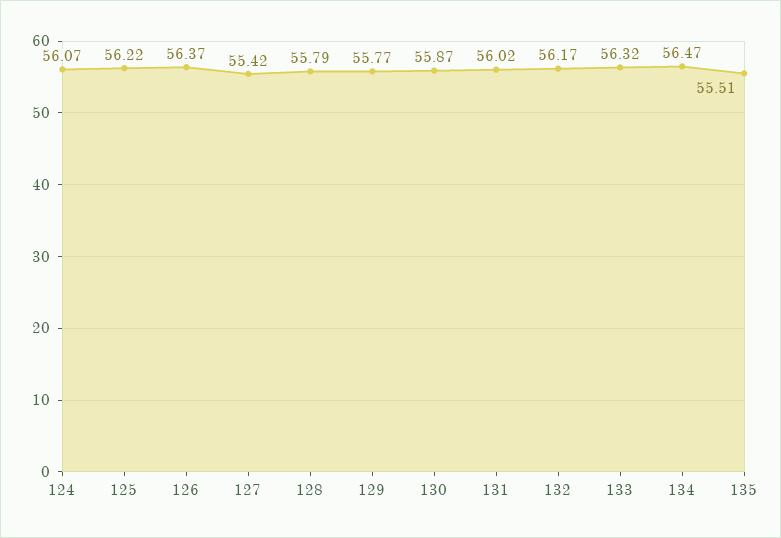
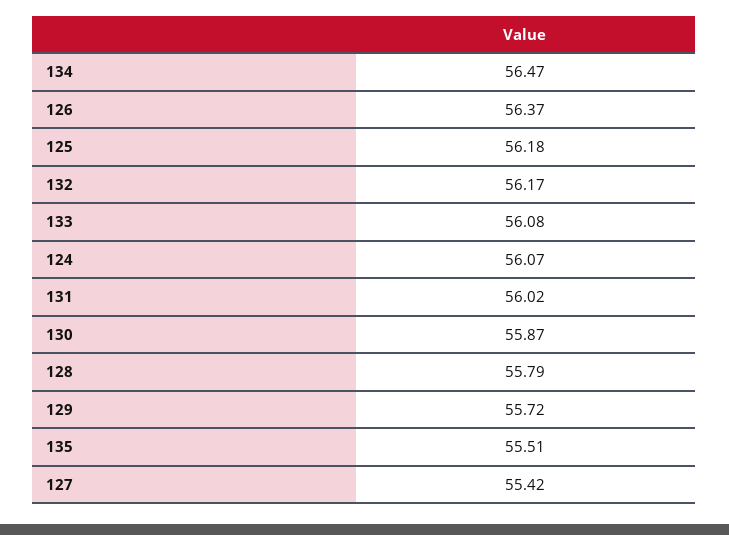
125: 56.22 -> 56.18
129: 55.77 -> 55.72
133: 56.32 -> 56.08

